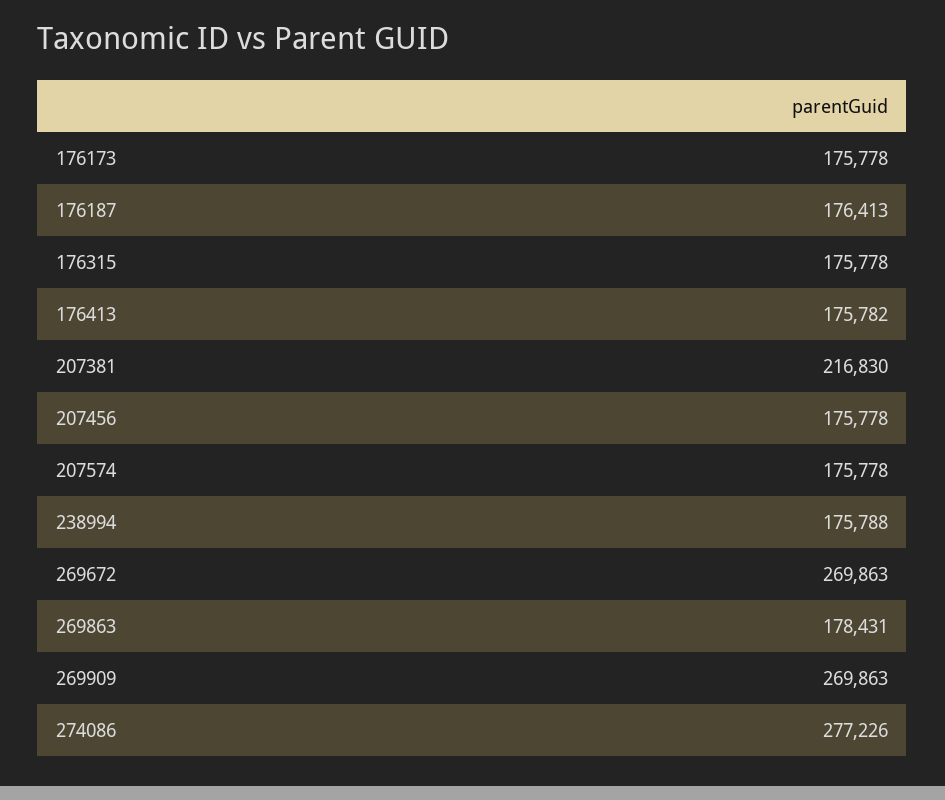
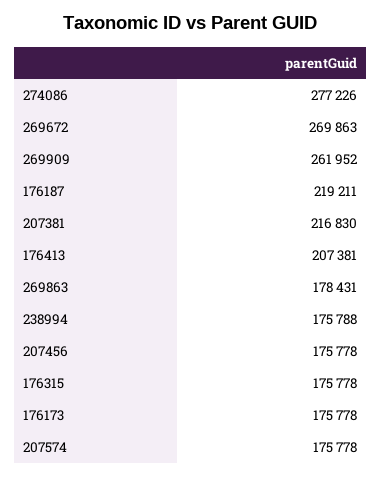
176187: 176413 -> 219211
176413: 175782 -> 207381
269909: 269863 -> 261952

